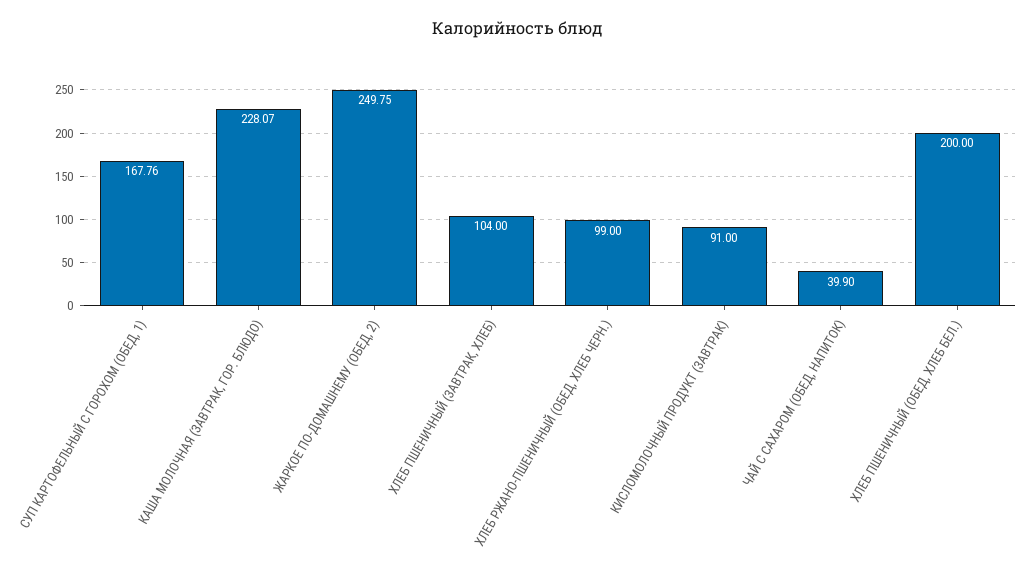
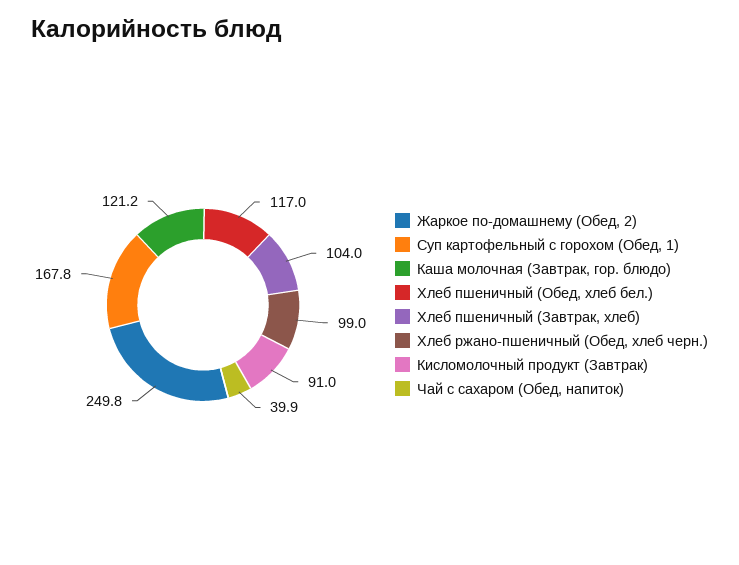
КАША МОЛОЧНАЯ (ЗАВТРАК, ГОР. БЛЮДО): 228.07 -> 121.2
ХЛЕБ ПШЕНИЧНЫЙ (ОБЕД, ХЛЕБ БЕЛ.): 200 -> 117

